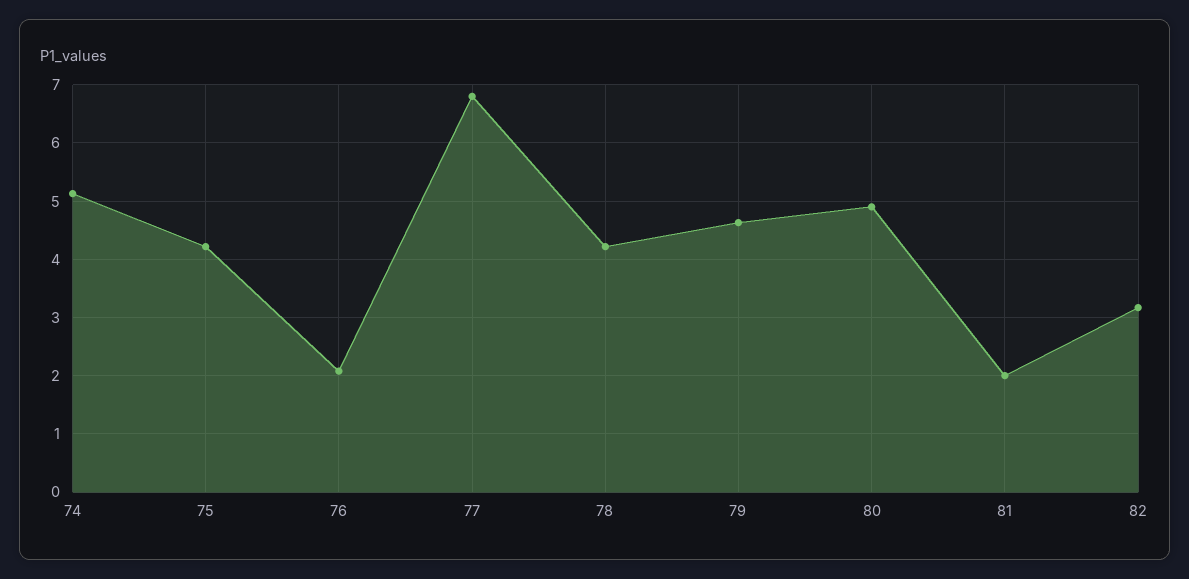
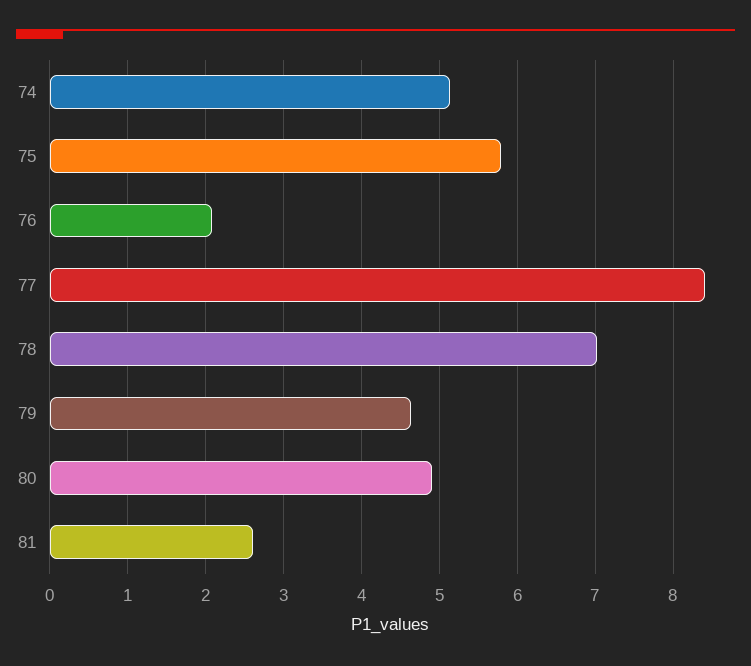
75: 4.2 -> 5.8
77: 6.8 -> 8.4
78: 4.2 -> 7
81: 2 -> 2.6
82: 3.2 -> none

